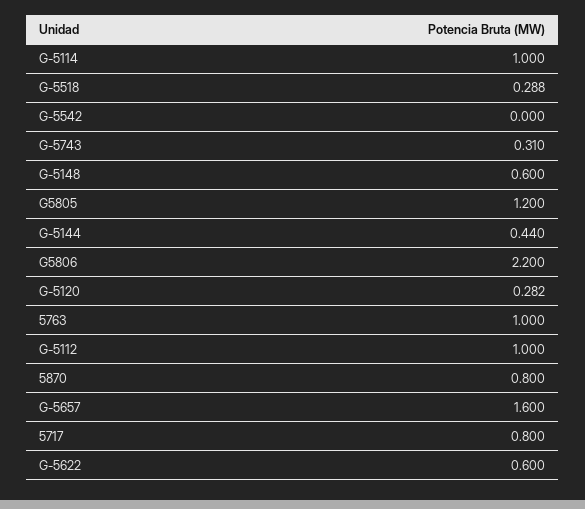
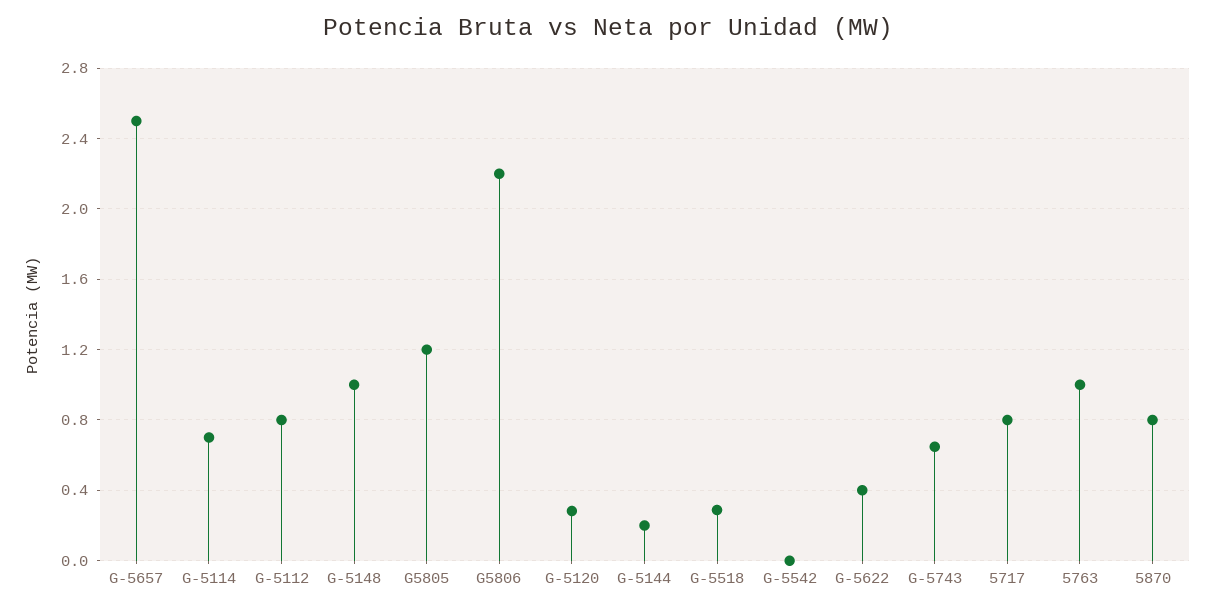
G-5114: 1 -> 0.7
G-5743: 0.31 -> 0.65
G-5148: 0.6 -> 1
G-5144: 0.44 -> 0.2
G-5112: 1 -> 0.8
G-5657: 1.6 -> 2.5
G-5622: 0.6 -> 0.4

